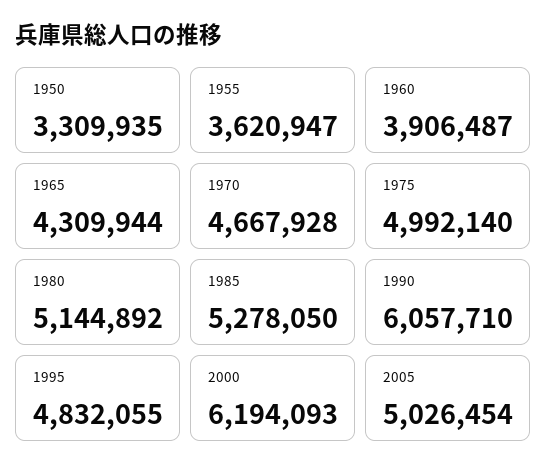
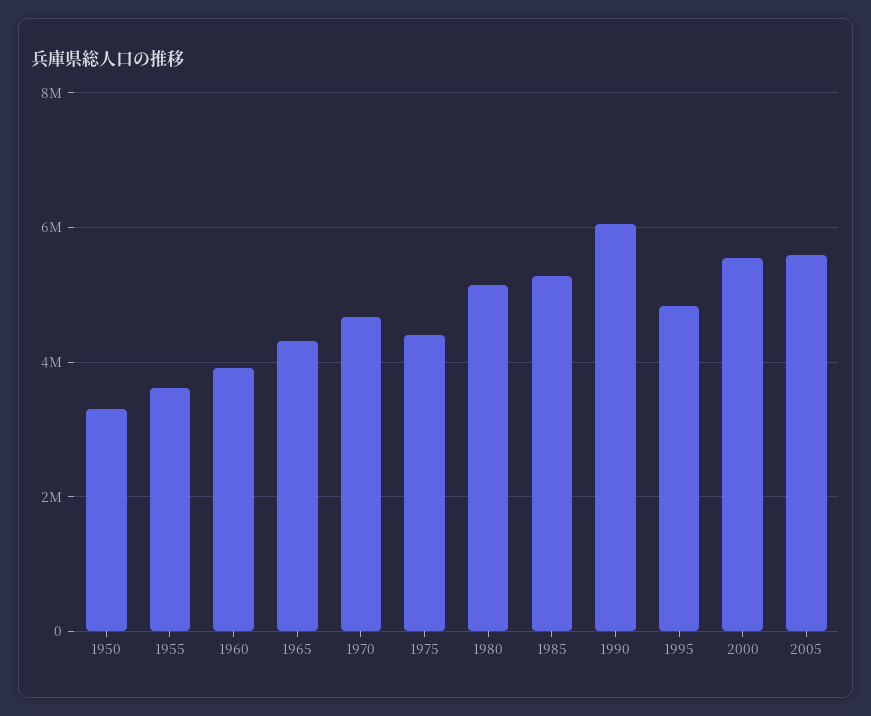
1975: 4992140 -> 4400000
2000: 6194093 -> 5600000
2005: 5026454 -> 5600000

